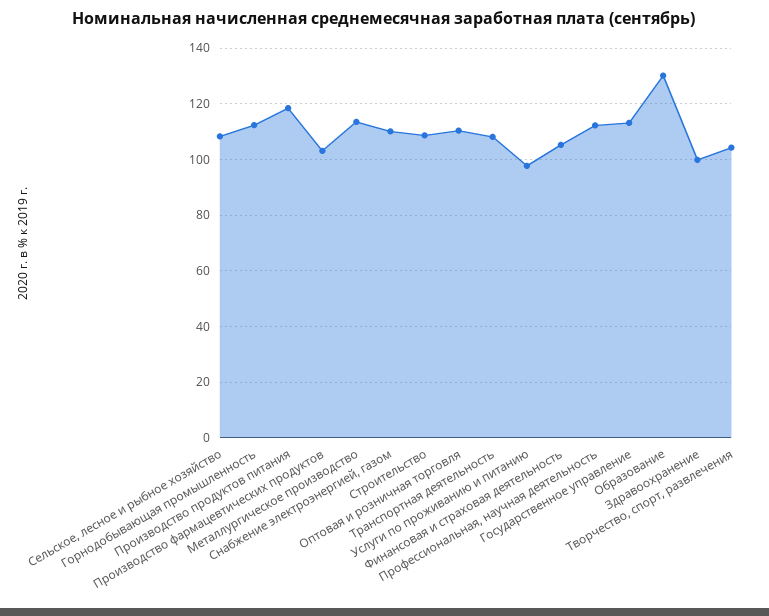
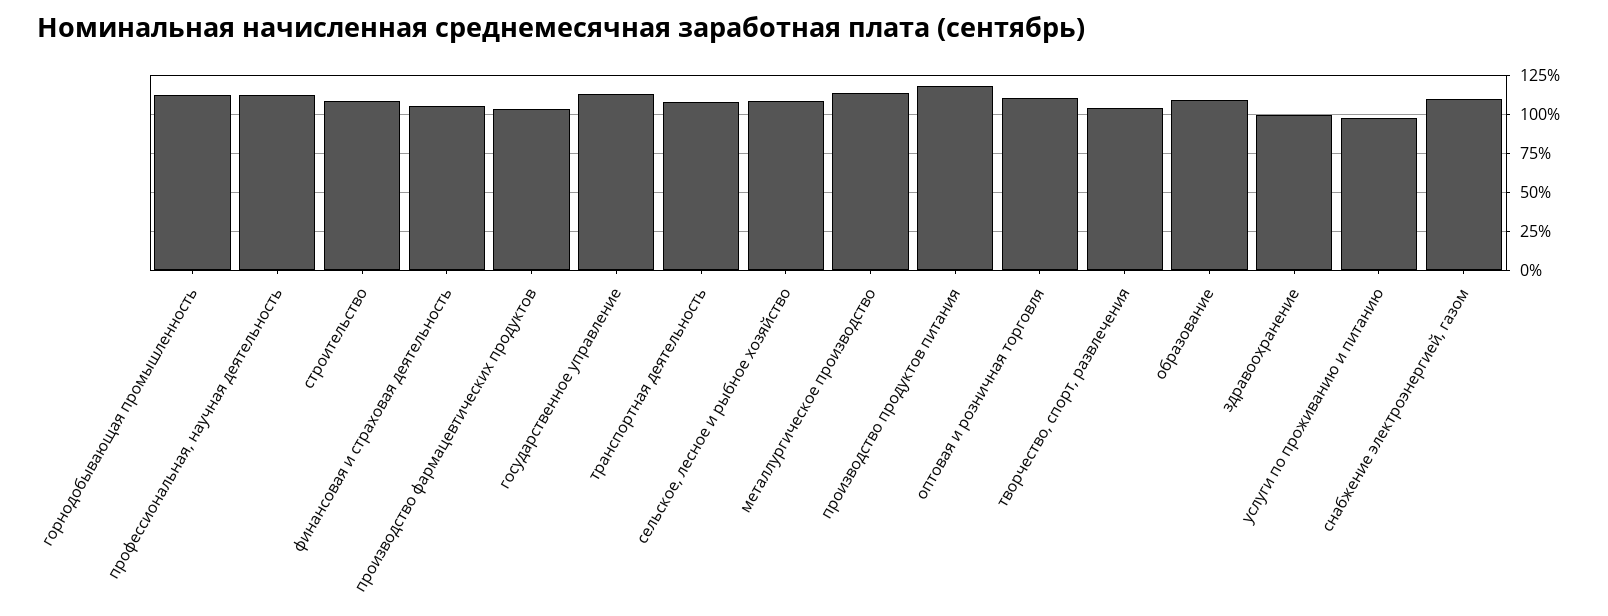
Образование: 130 -> 110

